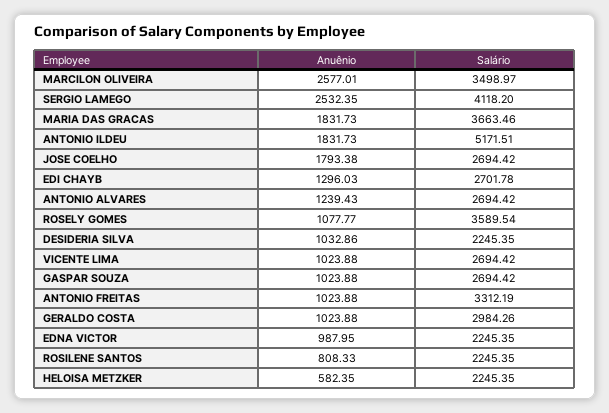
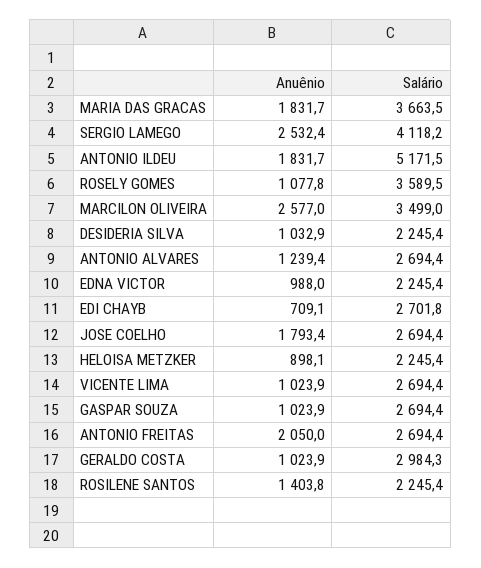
Anuênio, EDI CHAYB: 1296.03 -> 709.1
Anuênio, ANTONIO FREITAS: 1023.88 -> 2050
Salário, ANTONIO FREITAS: 3312.19 -> 2694.4
Anuênio, ROSILENE SANTOS: 808.33 -> 1403.8
Anuênio, HELOISA METZKER: 582.35 -> 898.1

